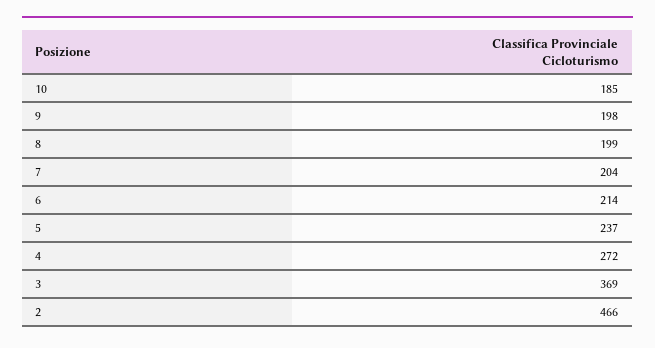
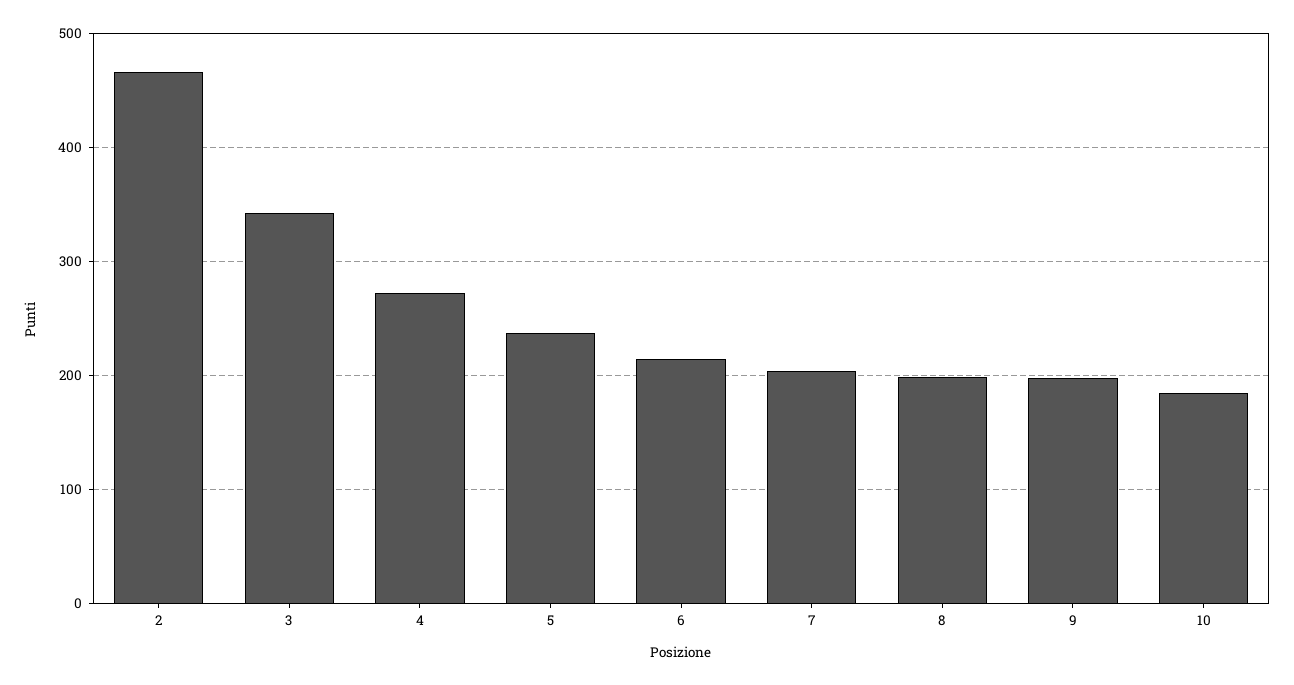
3: 369 -> 340

